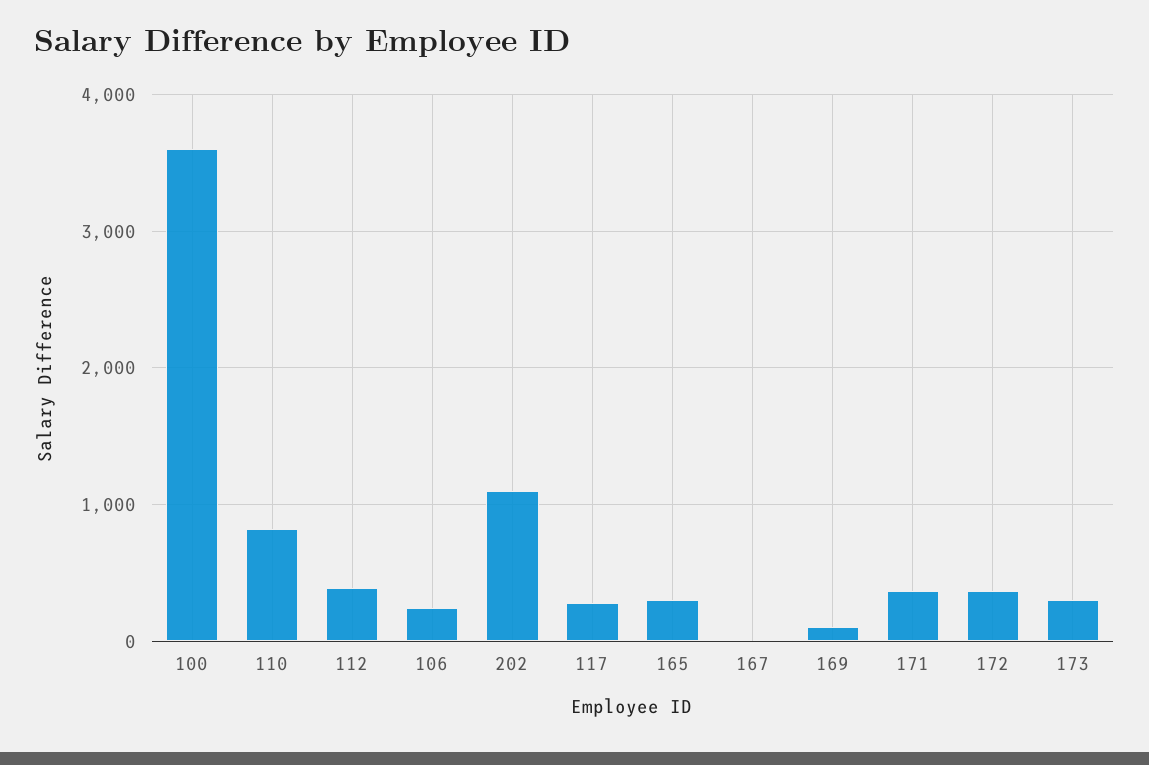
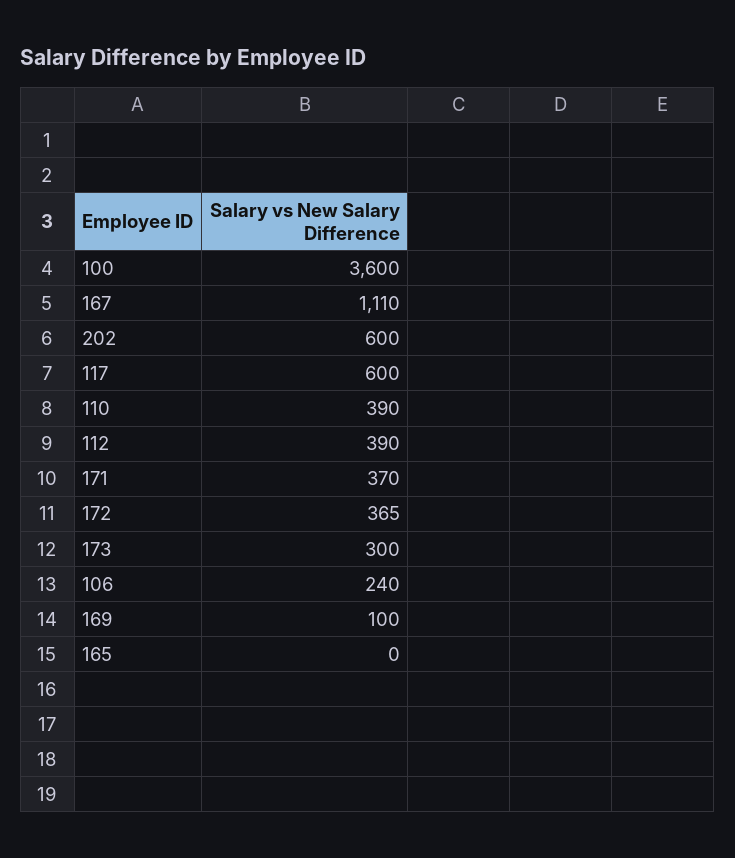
110: 800 -> 390
202: 1100 -> 600
117: 300 -> 600
165: 300 -> 0
167: 0 -> 1110

